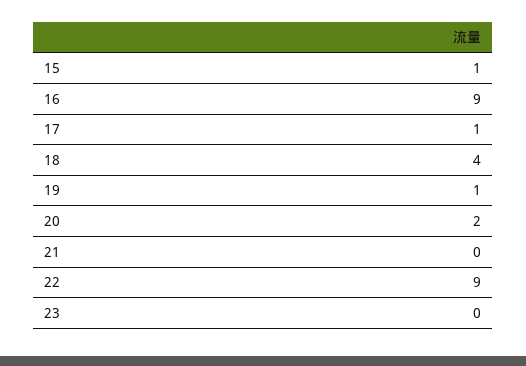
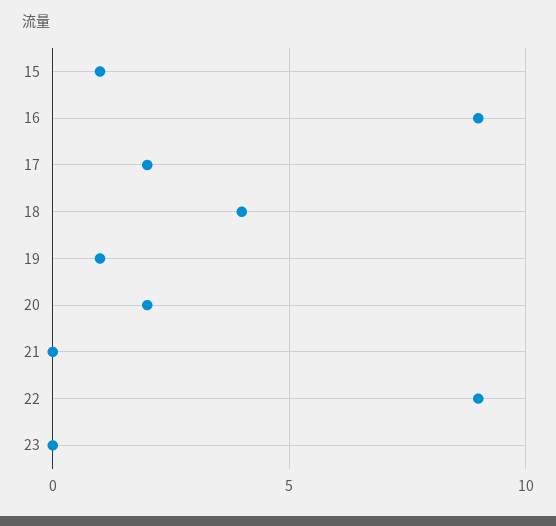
17: 1 -> 2

